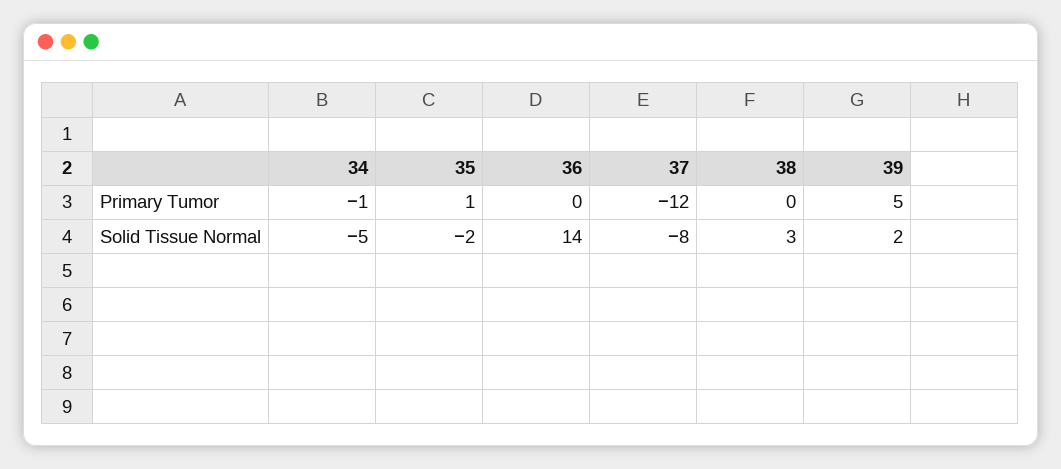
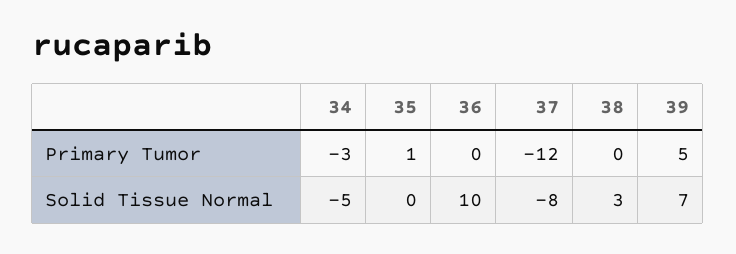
34, Primary Tumor: -1 -> -3
35, Solid Tissue Normal: -2 -> 0
36, Solid Tissue Normal: 14 -> 10
39, Solid Tissue Normal: 2 -> 7

